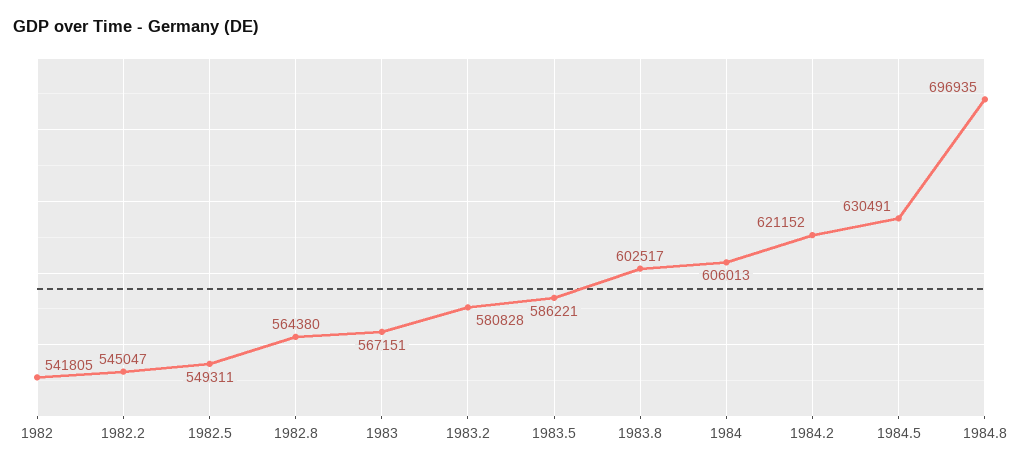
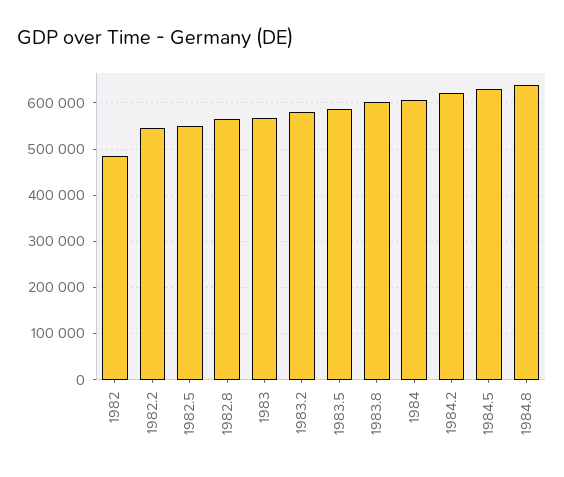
1982: 541805 -> 480000
1984.8: 696935 -> 640000

